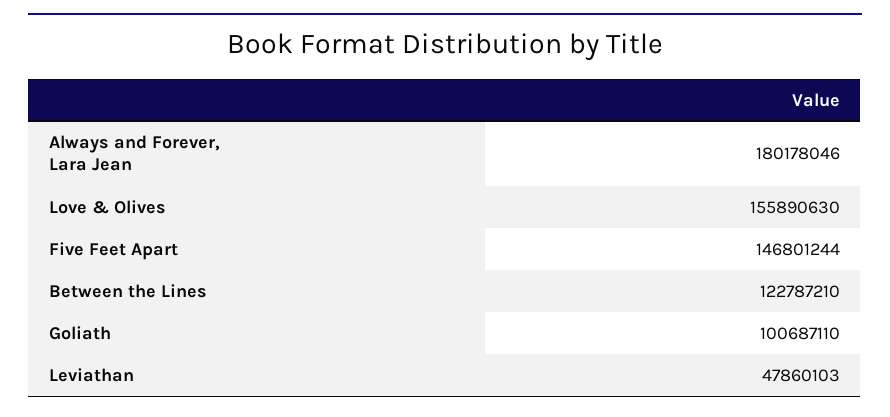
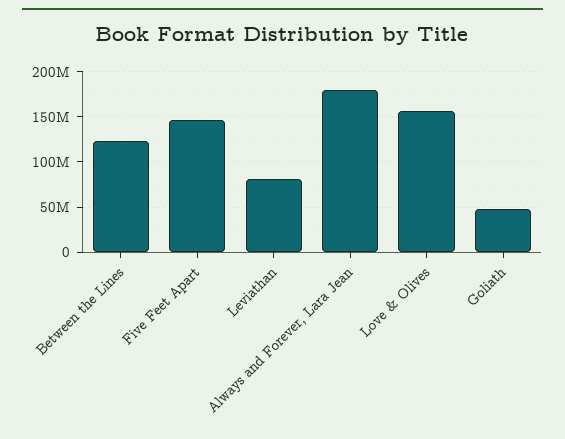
Goliath: 100687110 -> 50000000
Leviathan: 47860103 -> 80000000

